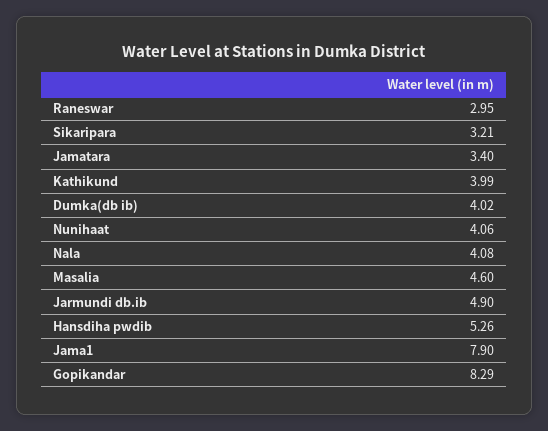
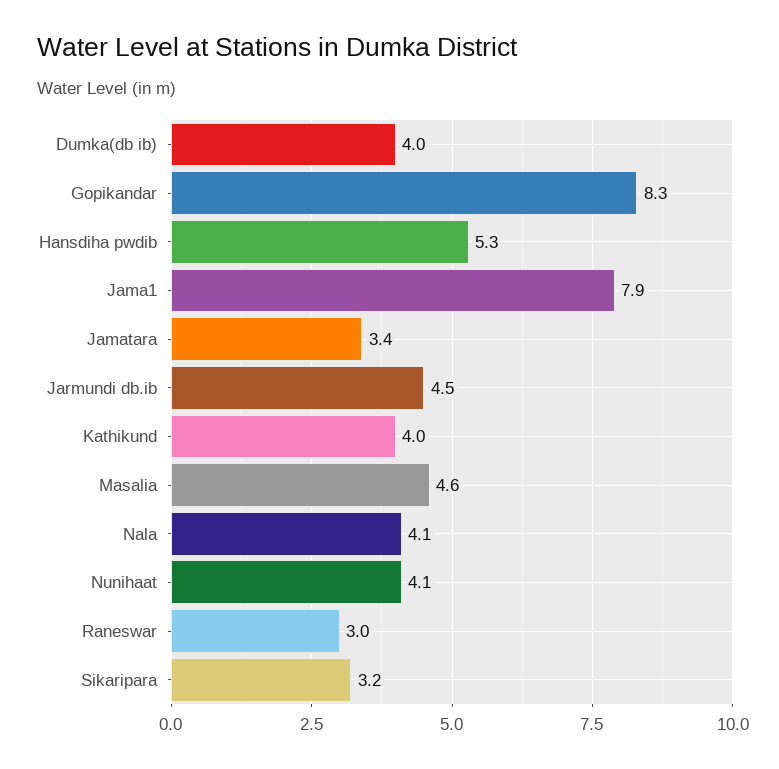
Jarmundi db.ib: 4.9 -> 4.5

